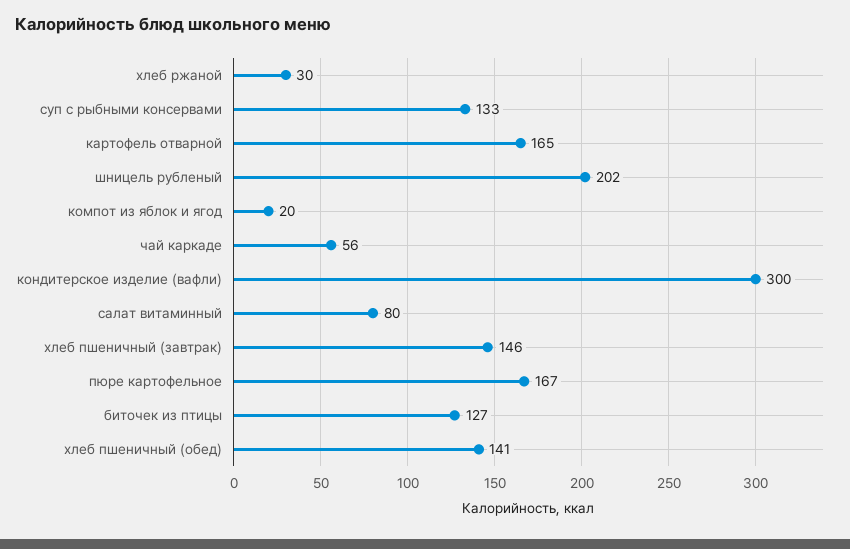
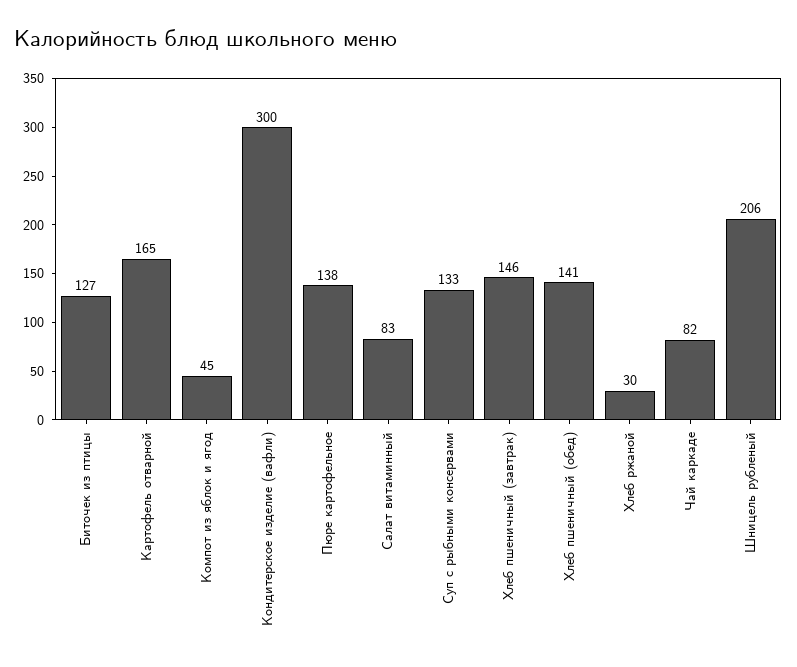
шницель рубленый: 202 -> 206
компот из яблок и ягод: 20 -> 45
чай каркаде: 56 -> 82
салат витаминный: 80 -> 83
пюре картофельное: 167 -> 138

